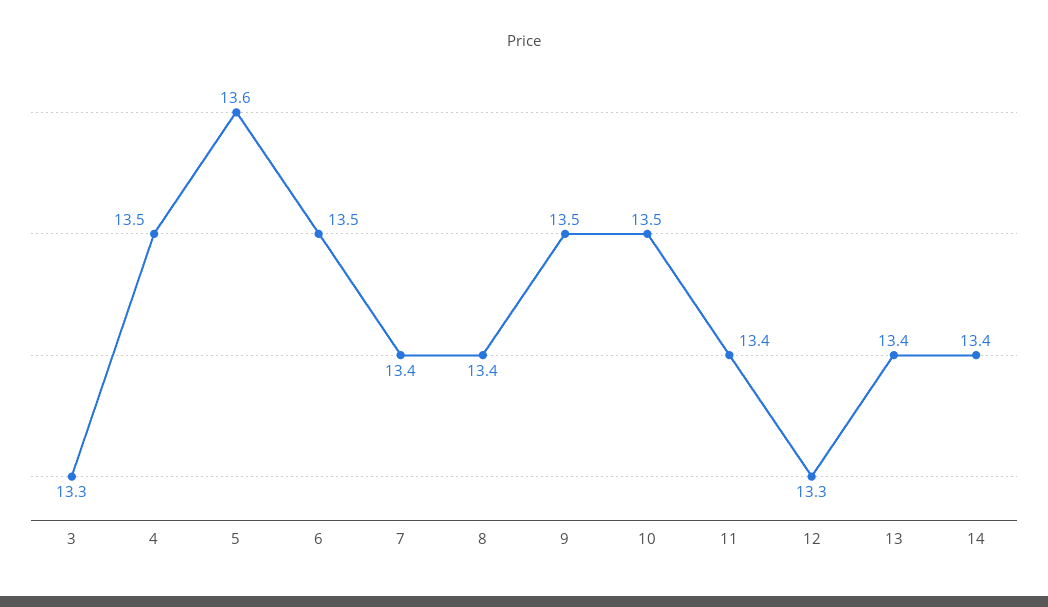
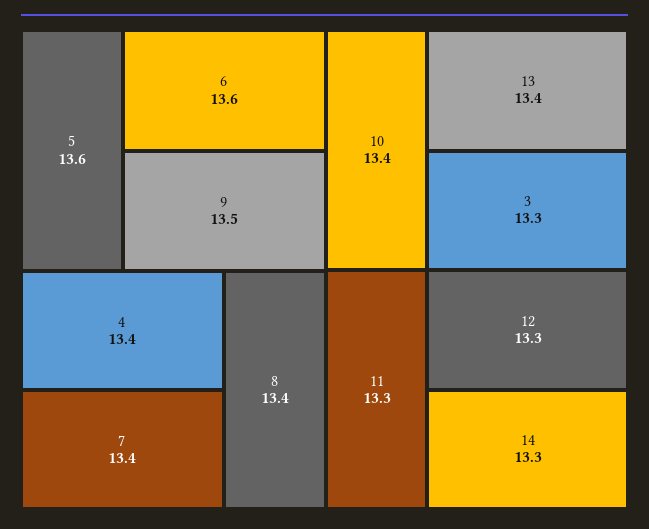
4: 13.5 -> 13.4
6: 13.5 -> 13.6
10: 13.5 -> 13.4
11: 13.4 -> 13.3
14: 13.4 -> 13.3

